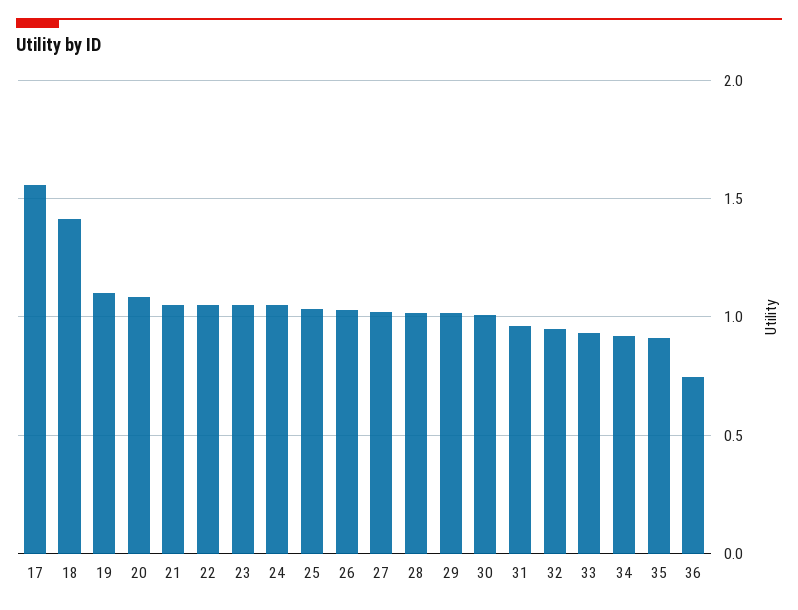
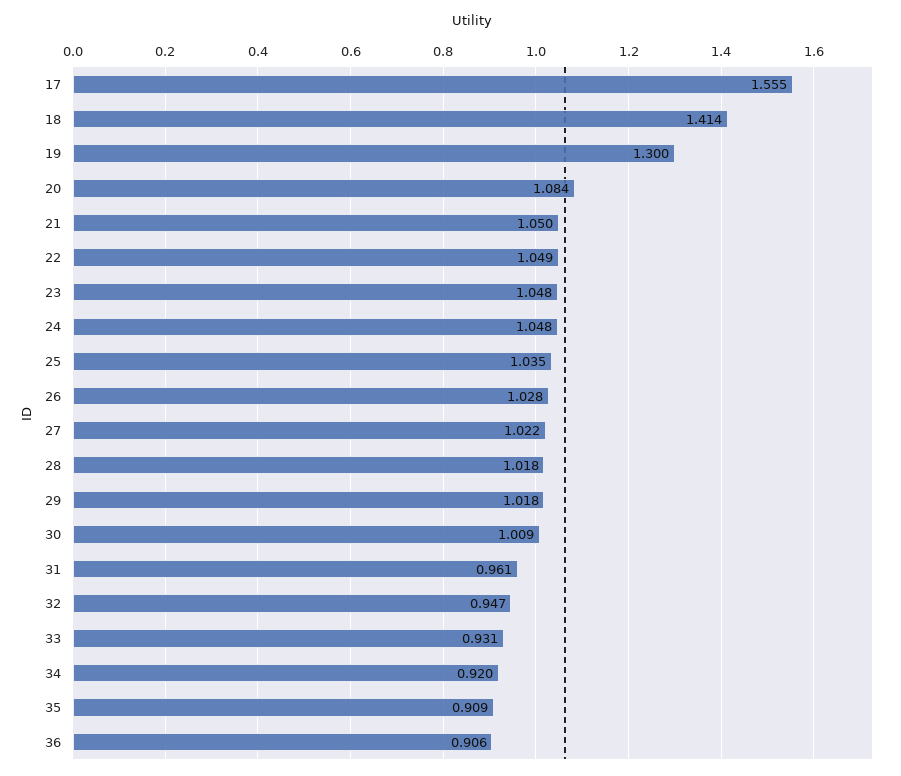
19: 1.1 -> 1.3
36: 0.75 -> 0.906

